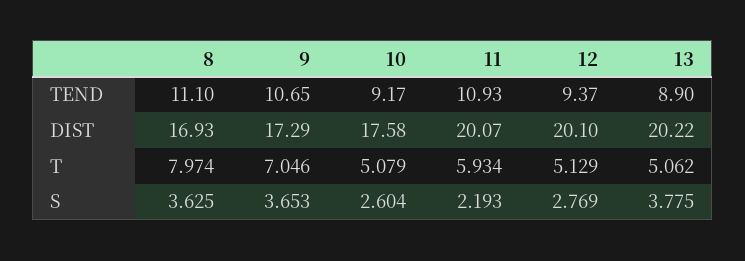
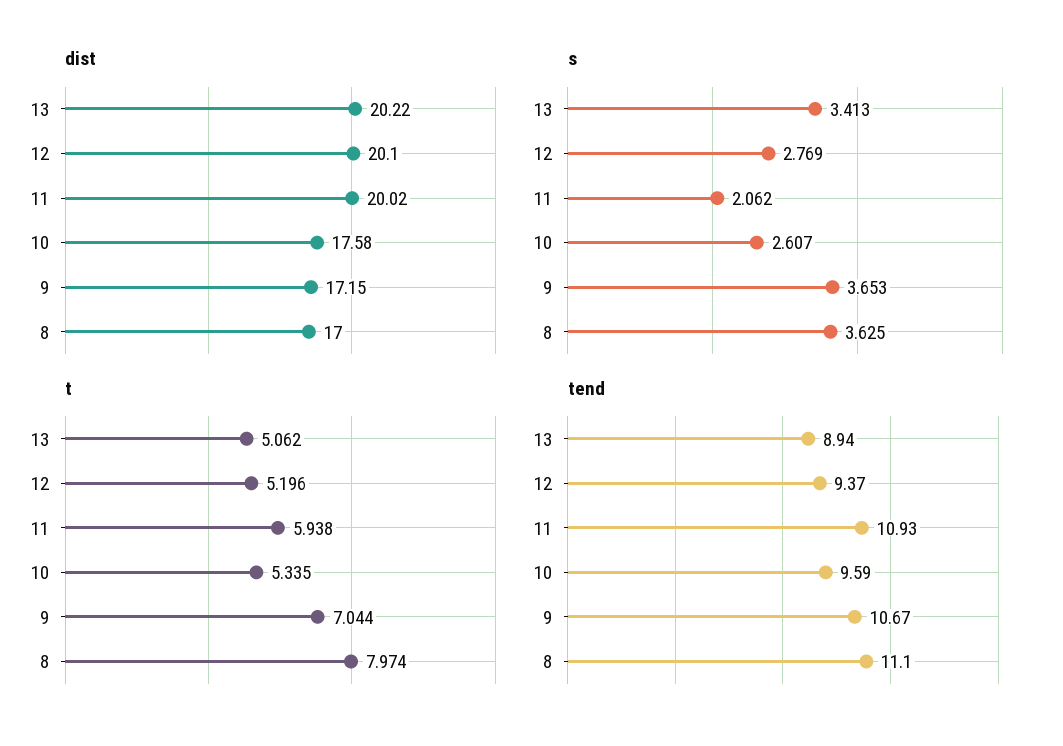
TEND, 9: 10.65 -> 10.67
TEND, 10: 9.17 -> 9.59
TEND, 13: 8.9 -> 8.94
DIST, 8: 16.93 -> 17
DIST, 9: 17.29 -> 17.15
DIST, 11: 20.07 -> 20.02
T, 9: 7.046 -> 7.044
T, 10: 5.079 -> 5.335
T, 11: 5.934 -> 5.938
T, 12: 5.129 -> 5.196
S, 10: 2.604 -> 2.607
S, 11: 2.193 -> 2.062
S, 13: 3.775 -> 3.413

